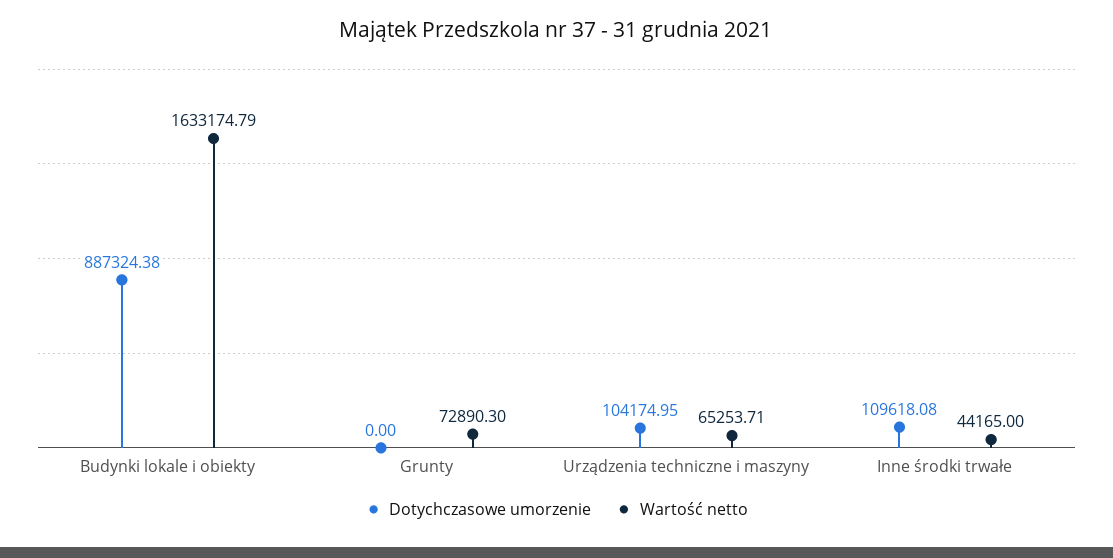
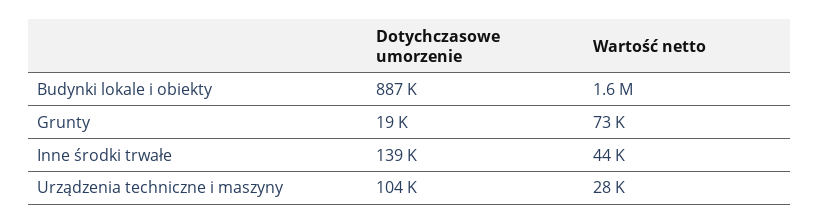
Dotychczasowe umorzenie, Grunty: 0 -> 19000
Wartość netto, Urządzenia techniczne i maszyny: 65253.71 -> 28000
Dotychczasowe umorzenie, Inne środki trwałe: 109618.08 -> 139000

